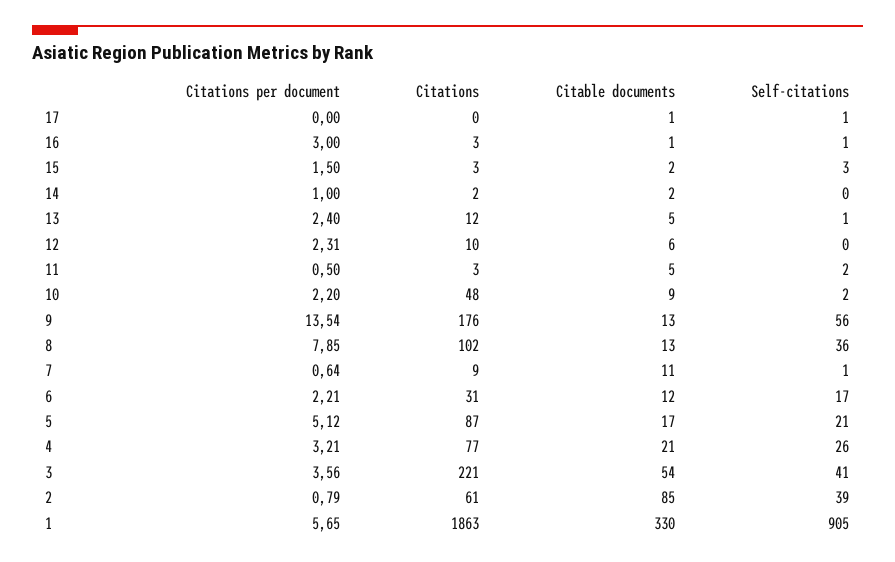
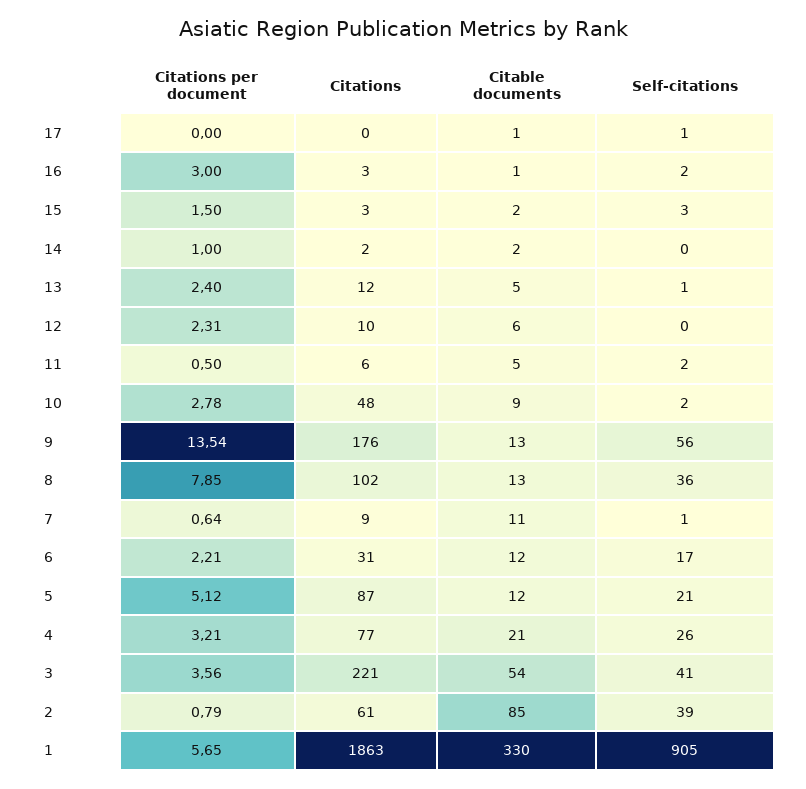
Self-citations, 16: 1 -> 2
Citations, 11: 3 -> 6
Citations per document, 10: 2.2 -> 2.78
Citable documents, 5: 17 -> 12

